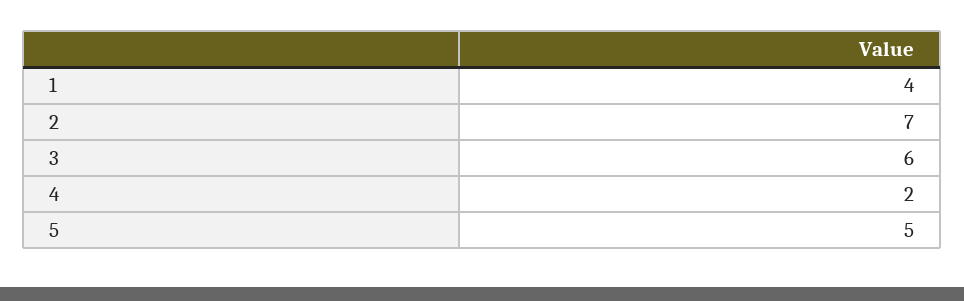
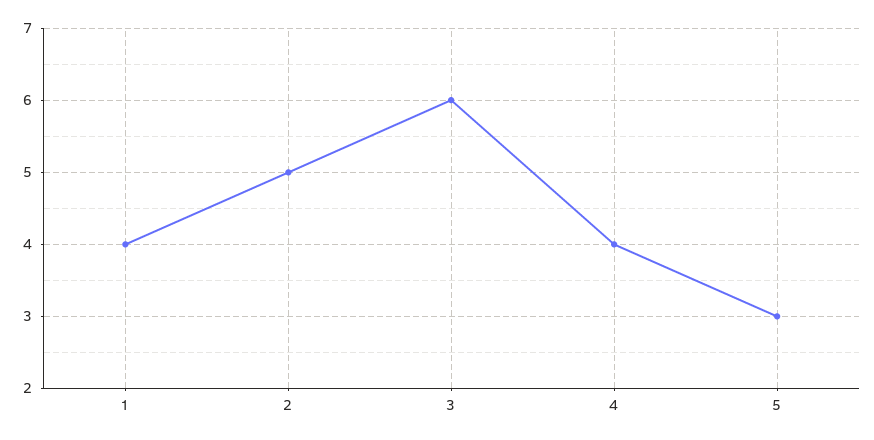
2: 7 -> 5
4: 2 -> 4
5: 5 -> 3

